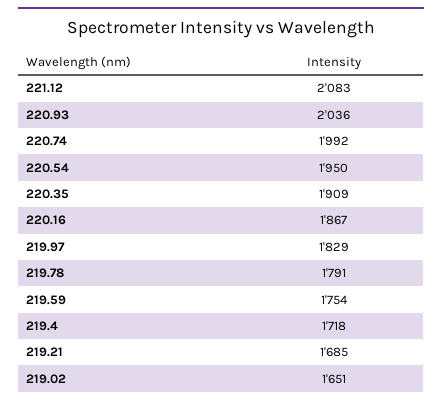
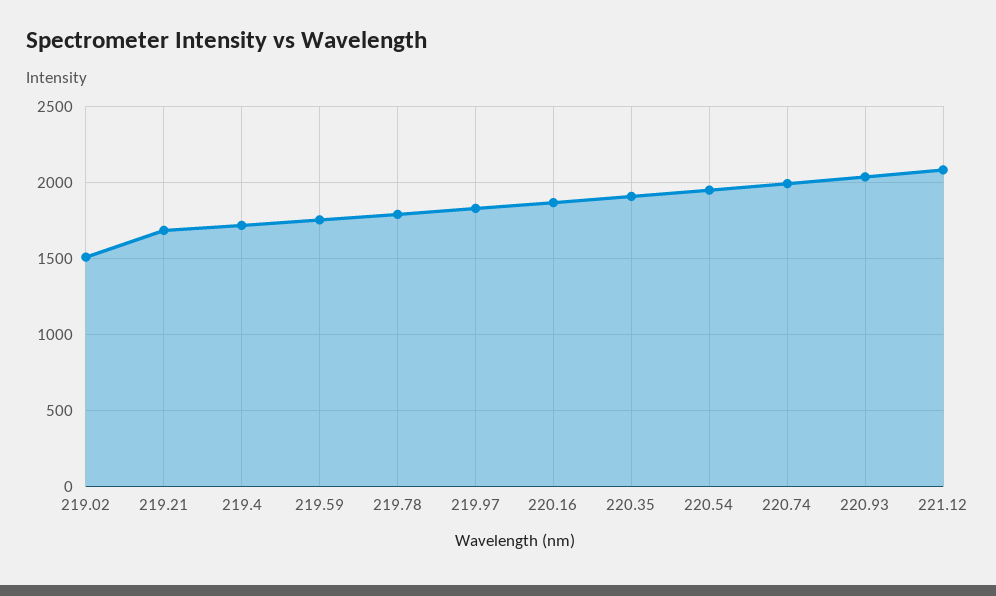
219.02: 1651 -> 1500

